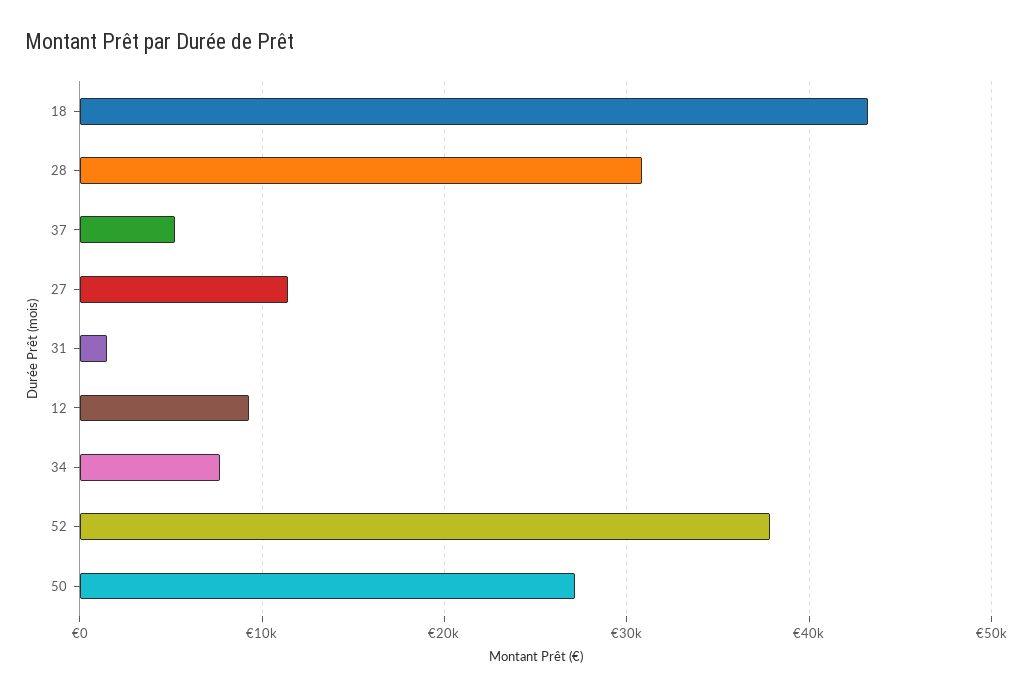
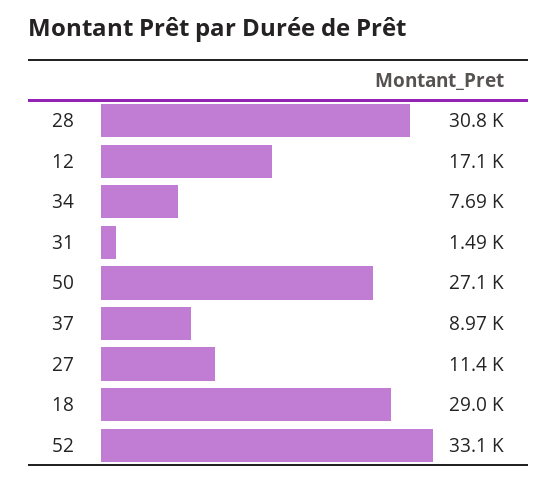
18: 43000 -> 29000
37: 5000 -> 8970
12: 9000 -> 17100
52: 38000 -> 33100

